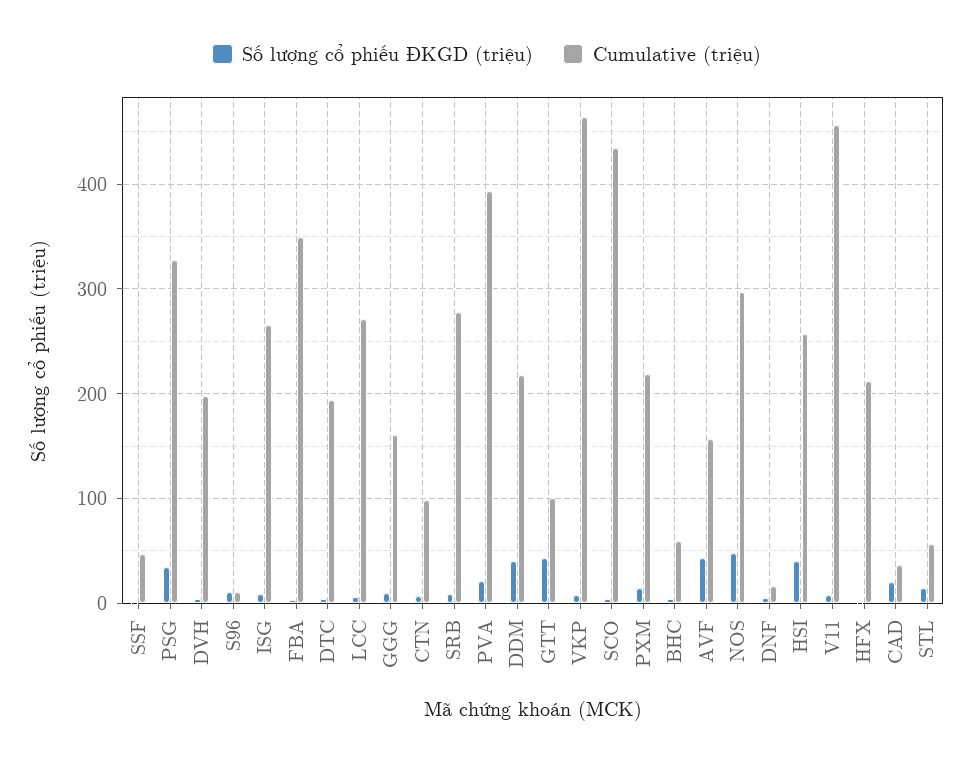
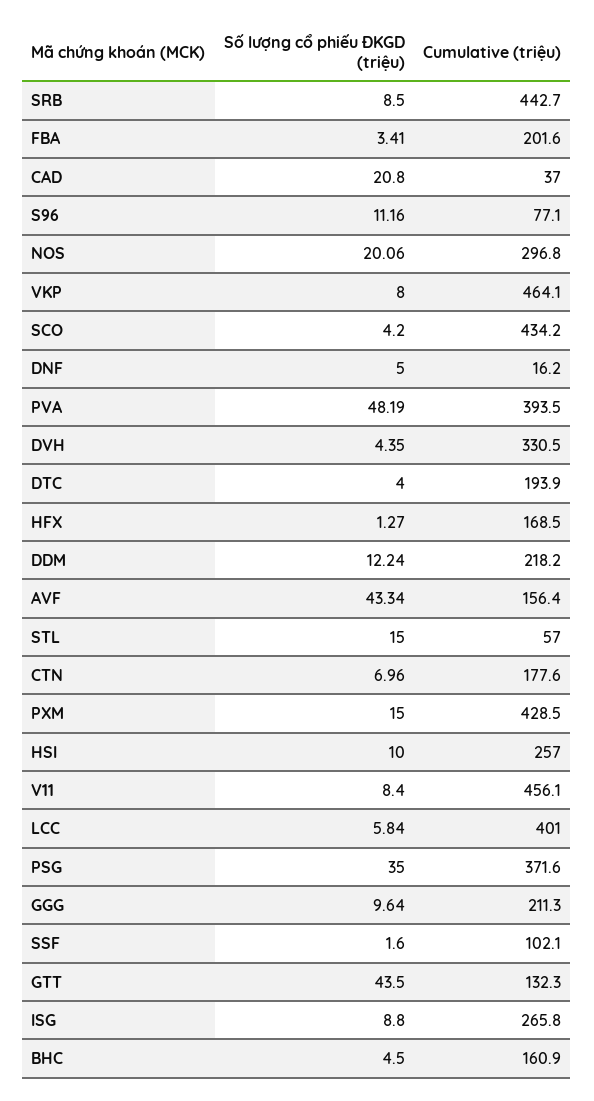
Cumulative (triệu), SSF: 50 -> 102.1
Cumulative (triệu), PSG: 330 -> 371.6
Cumulative (triệu), DVH: 200 -> 330.5
Cumulative (triệu), S96: 10 -> 77.1
Cumulative (triệu), FBA: 350 -> 201.6
Cumulative (triệu), LCC: 270 -> 401
Cumulative (triệu), GGG: 160 -> 211.3
Cumulative (triệu), CTN: 100 -> 177.6
Cumulative (triệu), SRB: 280 -> 442.7
Số lượng cổ phiếu ĐKGD (triệu), PVA: 20 -> 48.19
Số lượng cổ phiếu ĐKGD (triệu), DDM: 40 -> 12.24
Cumulative (triệu), GTT: 100 -> 132.3
Cumulative (triệu), PXM: 220 -> 428.5
Cumulative (triệu), BHC: 60 -> 160.9
Số lượng cổ phiếu ĐKGD (triệu), NOS: 50 -> 20.06
Số lượng cổ phiếu ĐKGD (triệu), HSI: 40 -> 10
Cumulative (triệu), HFX: 210 -> 168.5

